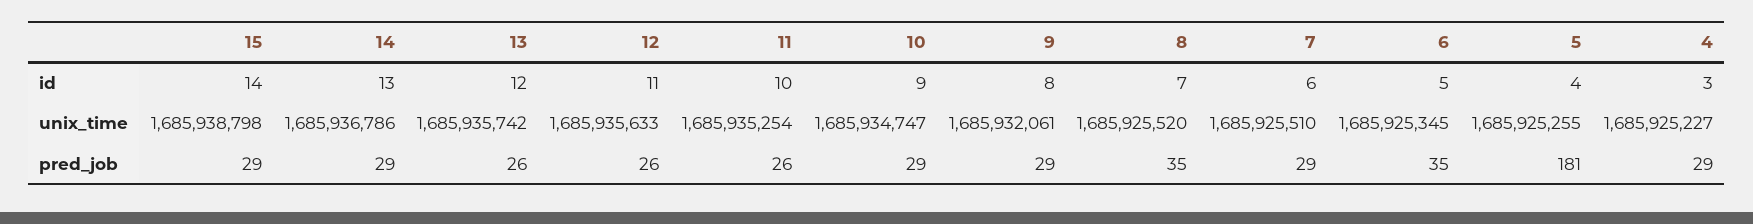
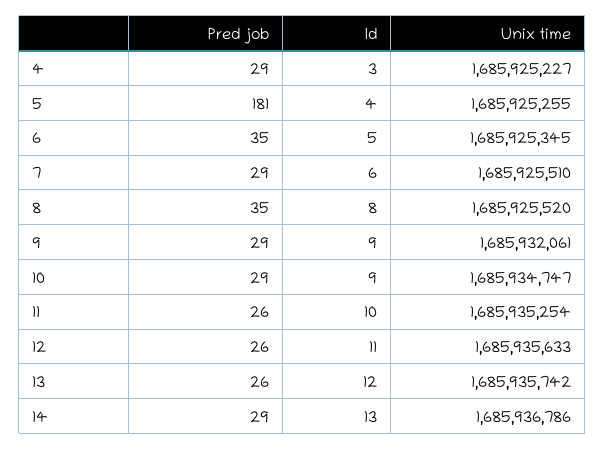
15, id: 14 -> none
9, id: 8 -> 9
8, id: 7 -> 8
15, unix_time: 1685938798 -> none
15, pred_job: 29 -> none

